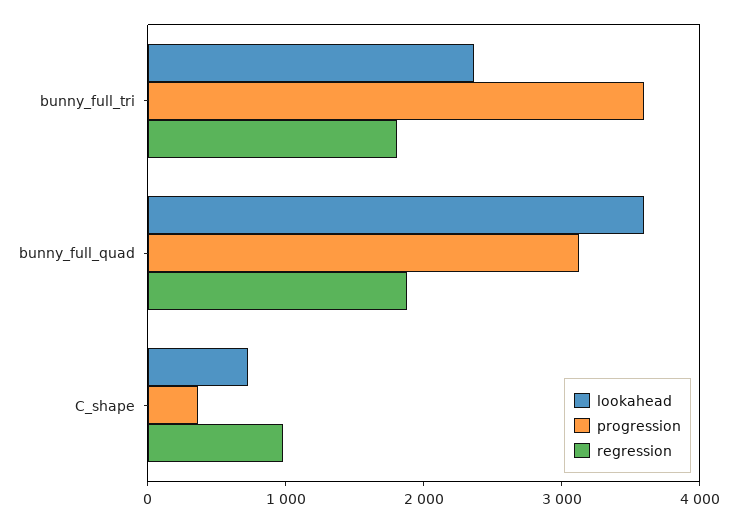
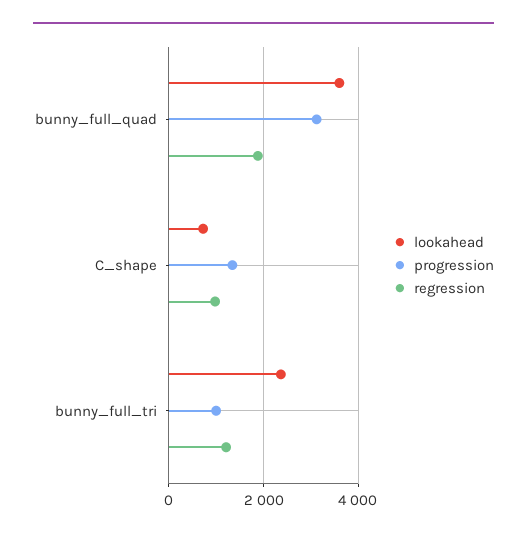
progression, bunny_full_tri: 3600 -> 1000
regression, bunny_full_tri: 1800 -> 1200
progression, C_shape: 400 -> 1400

